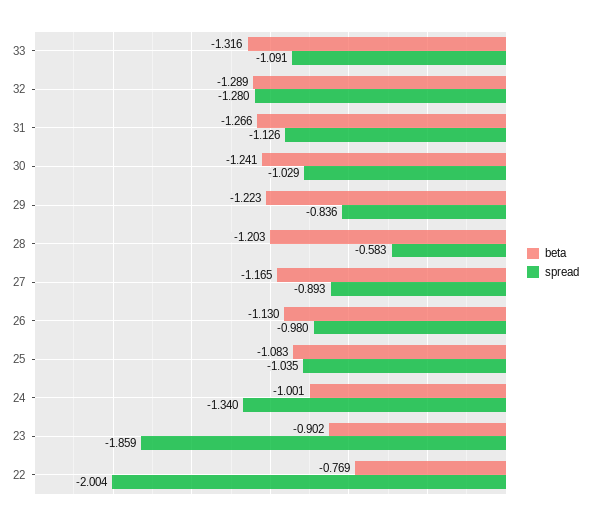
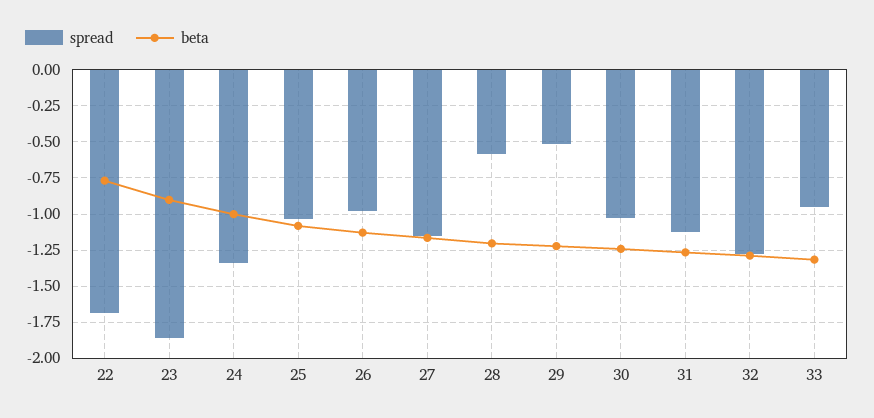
spread, 33: -1.091 -> -0.95
spread, 29: -0.836 -> -0.5
spread, 27: -0.893 -> -1.15
spread, 22: -2.004 -> -1.7

